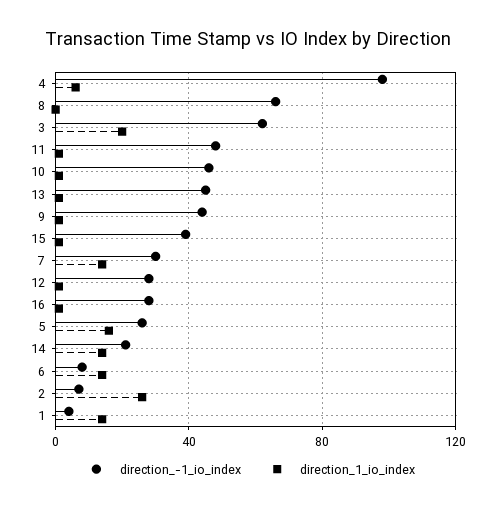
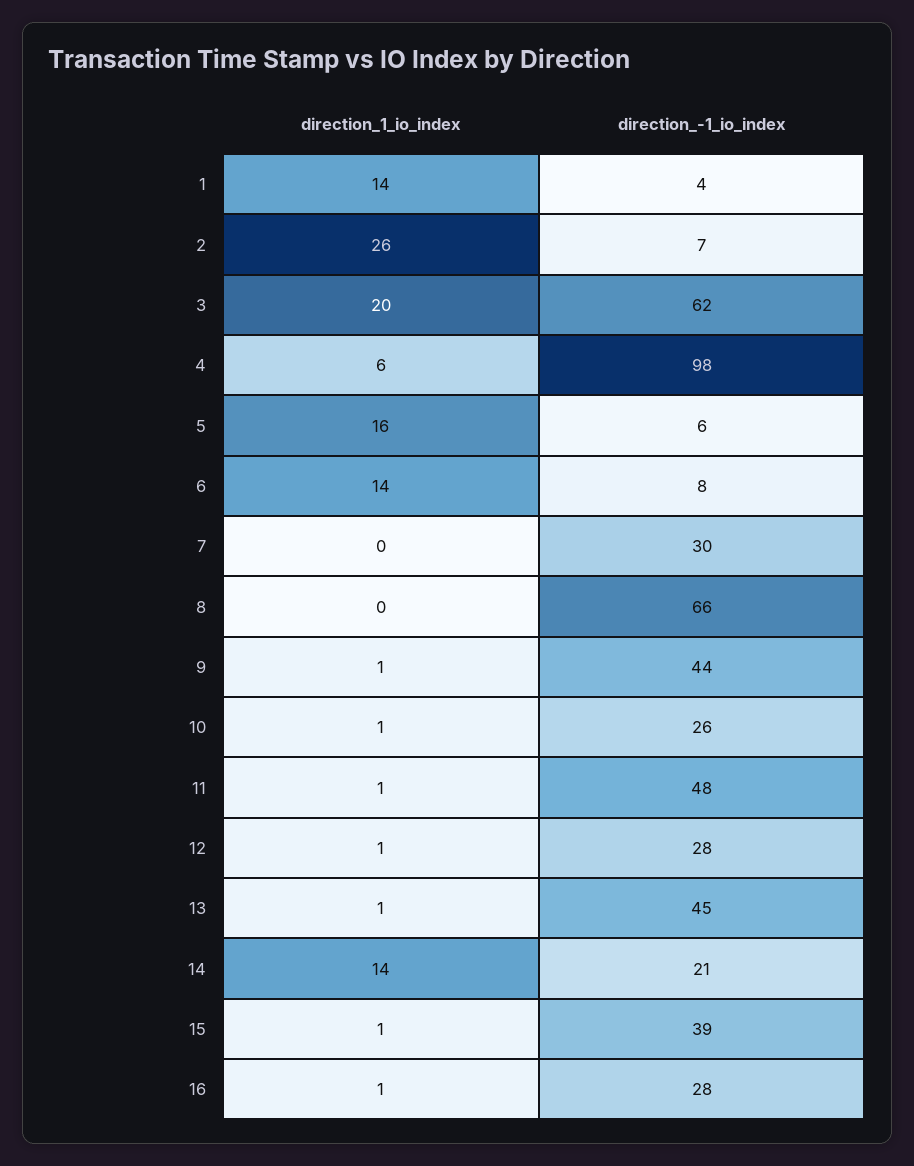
direction_-1_io_index, 10: 45 -> 26
direction_1_io_index, 7: 15 -> 0
direction_-1_io_index, 5: 25 -> 6

